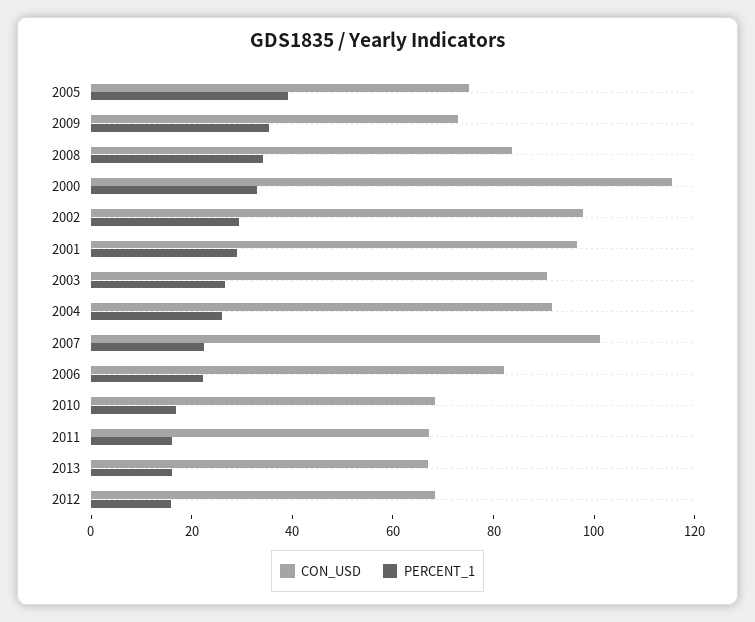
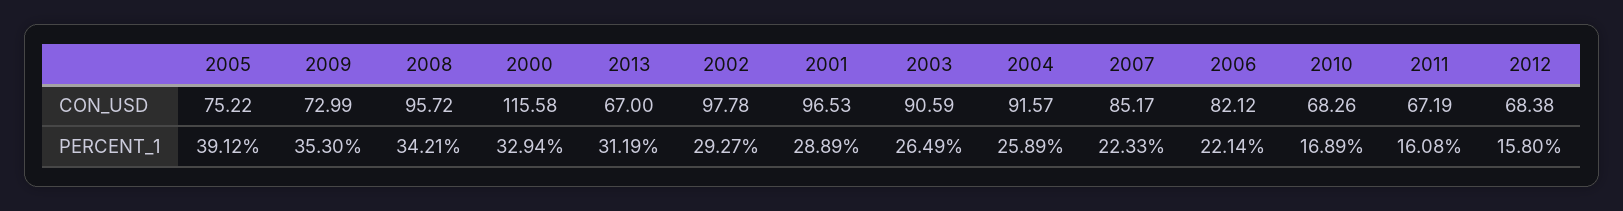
CON_USD, 2008: 85 -> 95.72
CON_USD, 2007: 100 -> 85.17
PERCENT_1, 2013: 15 -> 31.19

